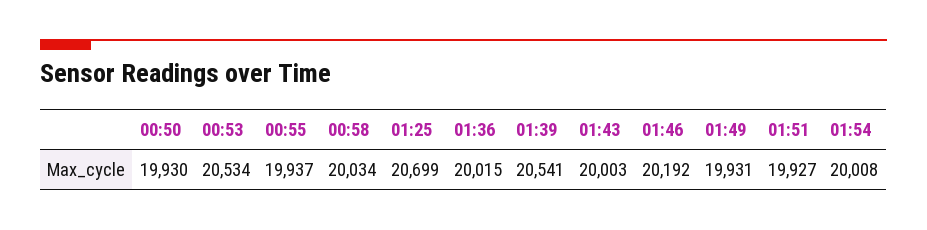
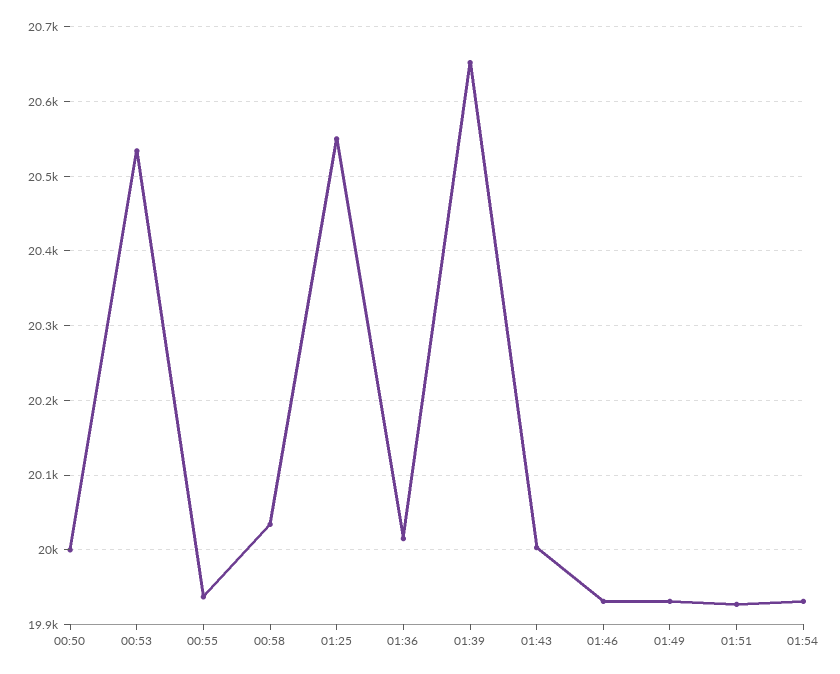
00:50: 19930 -> 20000
01:25: 20699 -> 20550
01:39: 20541 -> 20650
01:46: 20192 -> 19930
01:54: 20008 -> 19930

